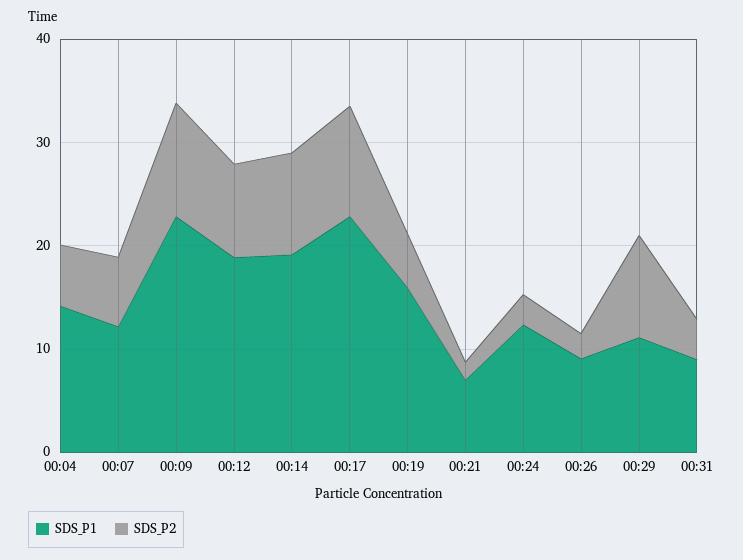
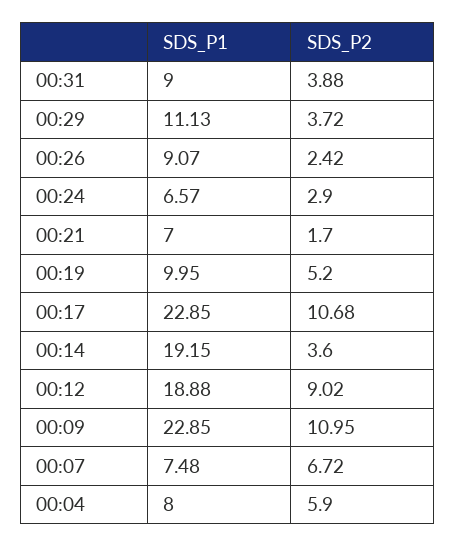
SDS_P1, 00:04: 14 -> 8
SDS_P1, 00:07: 12 -> 7.48
SDS_P2, 00:14: 10 -> 3.6
SDS_P1, 00:19: 16 -> 9.95
SDS_P1, 00:24: 12 -> 6.57
SDS_P2, 00:29: 10 -> 3.72

